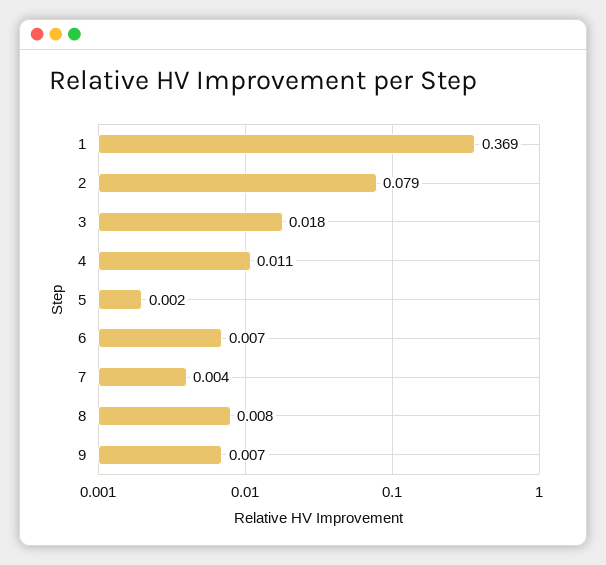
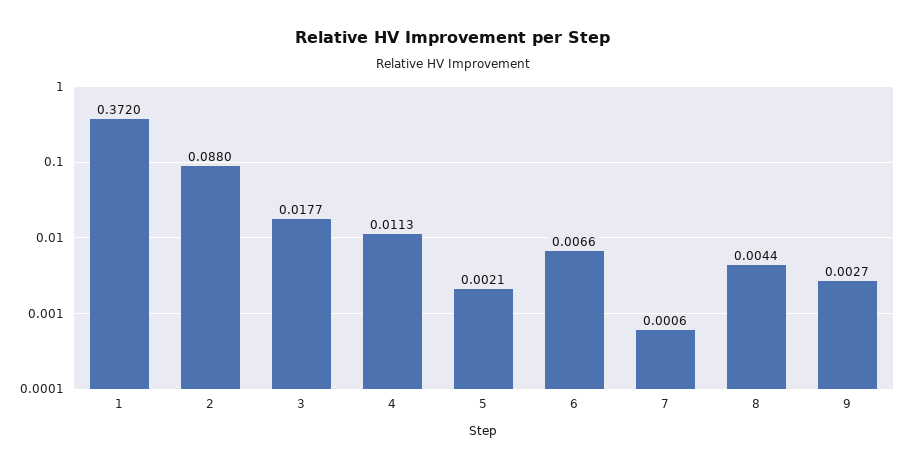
1: 0.369 -> 0.372
2: 0.079 -> 0.088
7: 0.004 -> 0.0006
8: 0.008 -> 0.0044
9: 0.007 -> 0.0027

